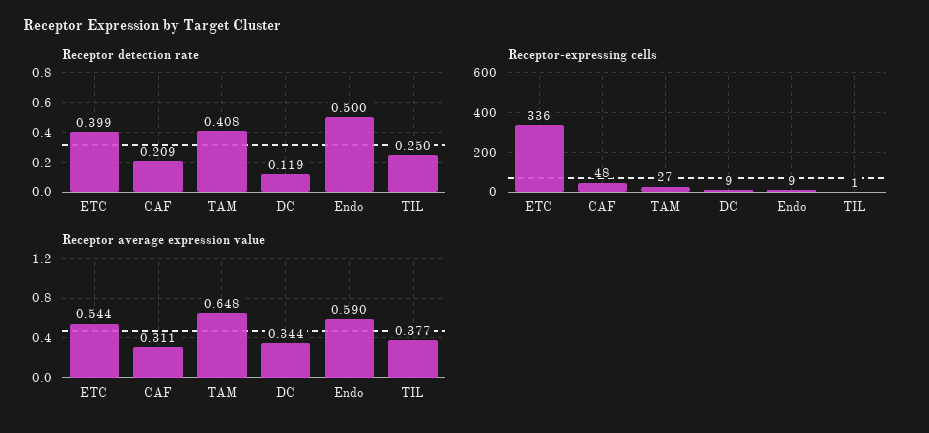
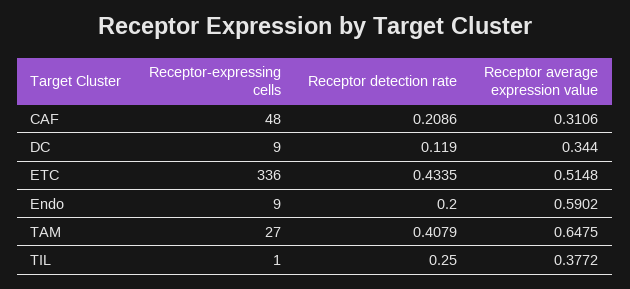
Receptor detection rate, ETC: 0.399 -> 0.4335
Receptor detection rate, Endo: 0.5 -> 0.2
Receptor average expression value, ETC: 0.544 -> 0.5148

